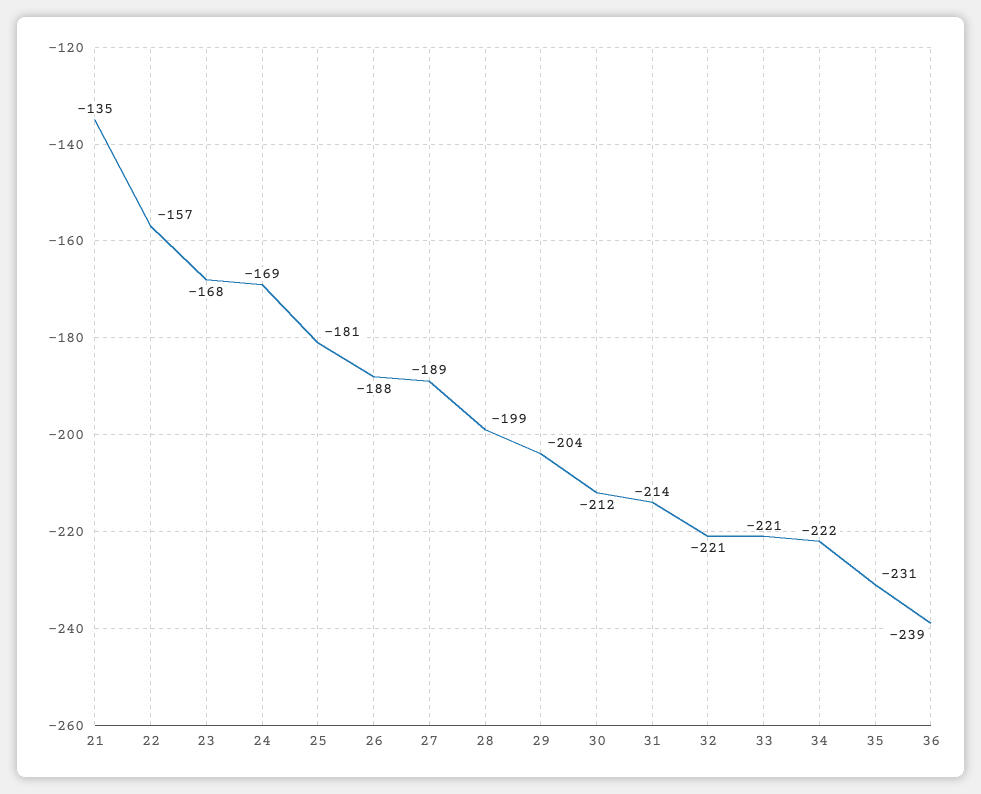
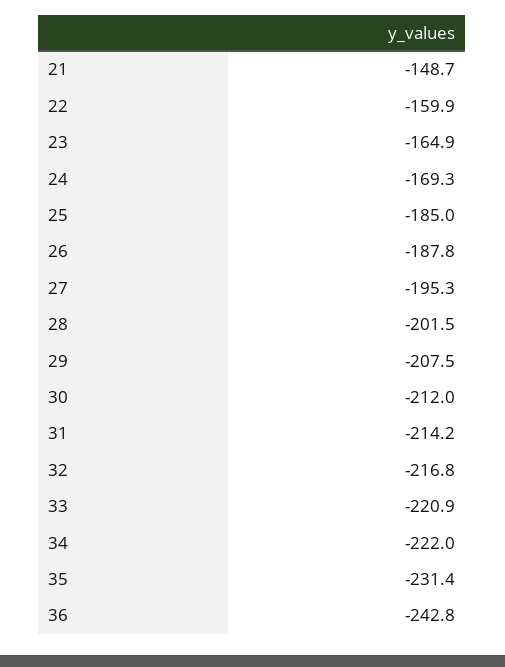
21: -135 -> -148.7
22: -157 -> -159.9
23: -168 -> -164.9
25: -181 -> -185
27: -189 -> -195.3
28: -199 -> -201.5
29: -204 -> -207.5
32: -221 -> -216.8
36: -239 -> -242.8

